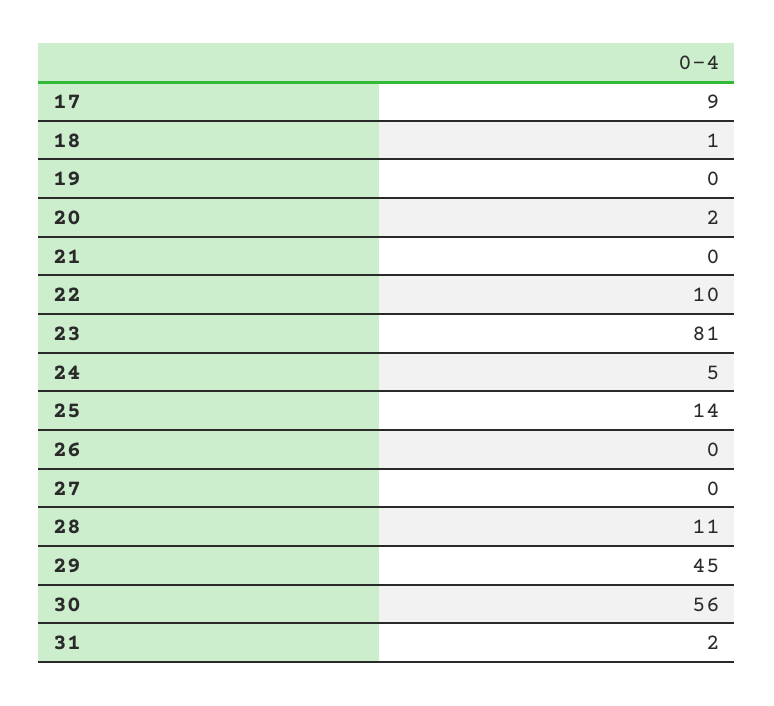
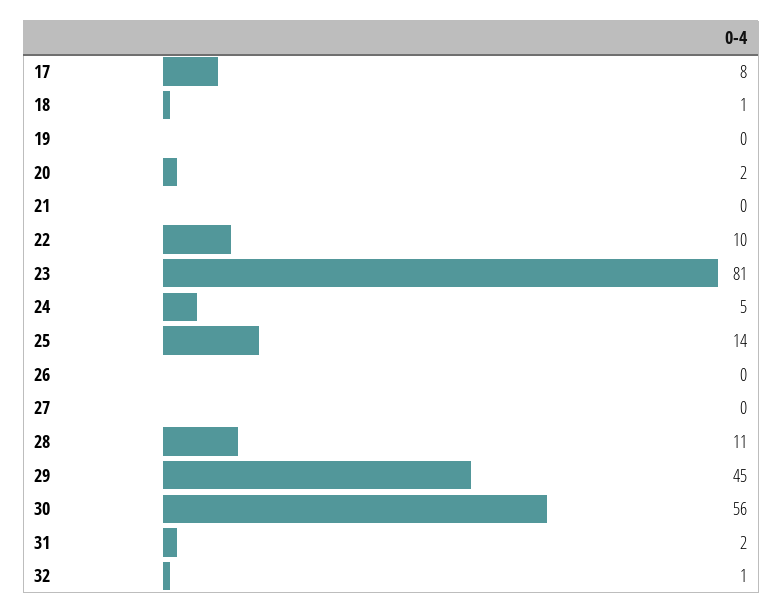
17: 9 -> 8
32: none -> 1

